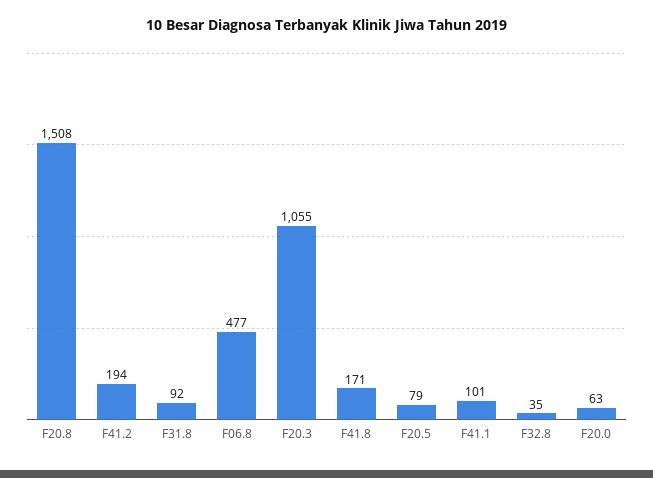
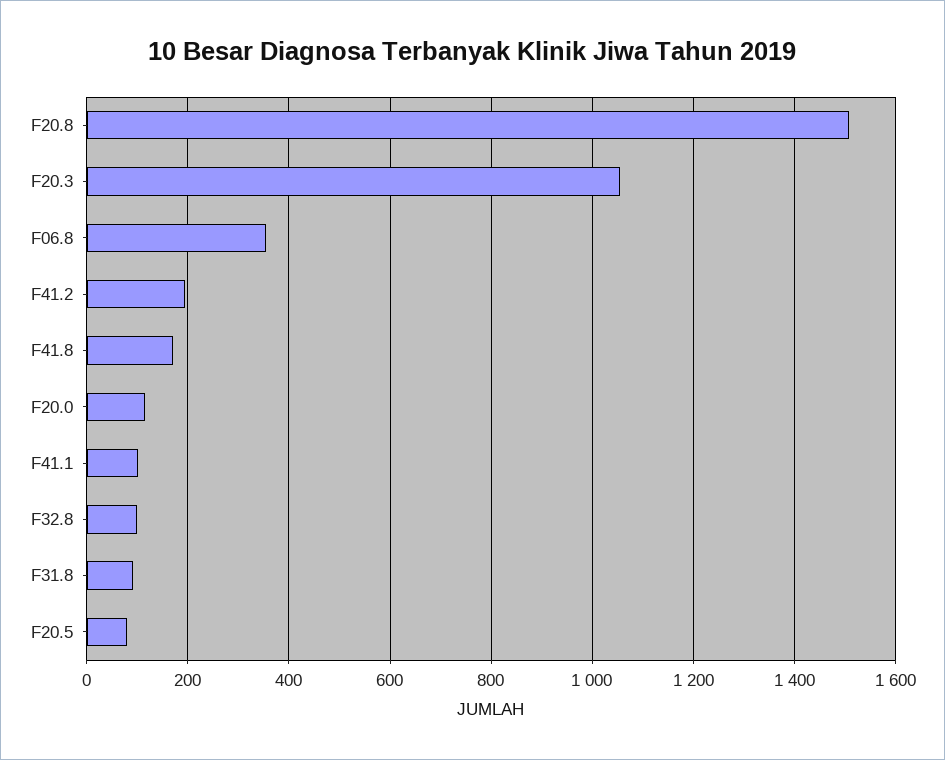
F06.8: 477 -> 360
F32.8: 35 -> 100
F20.0: 63 -> 120

